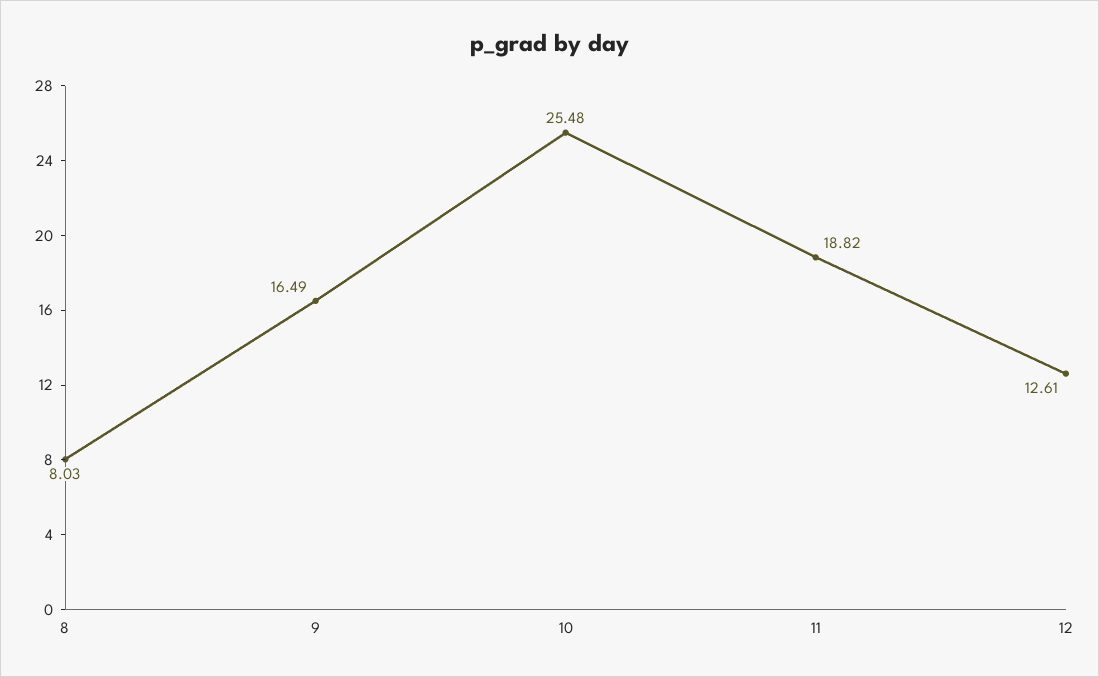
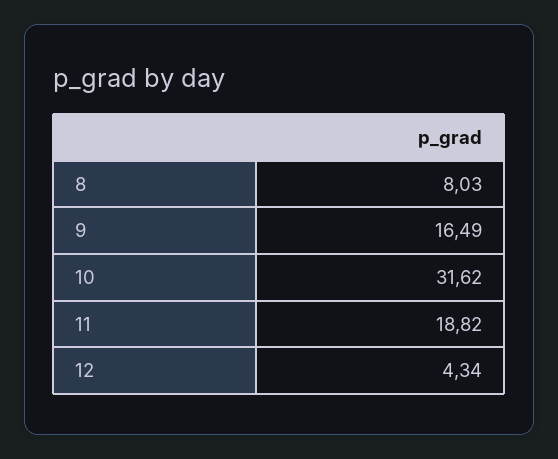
10: 25.48 -> 31.62
12: 12.61 -> 4.34

